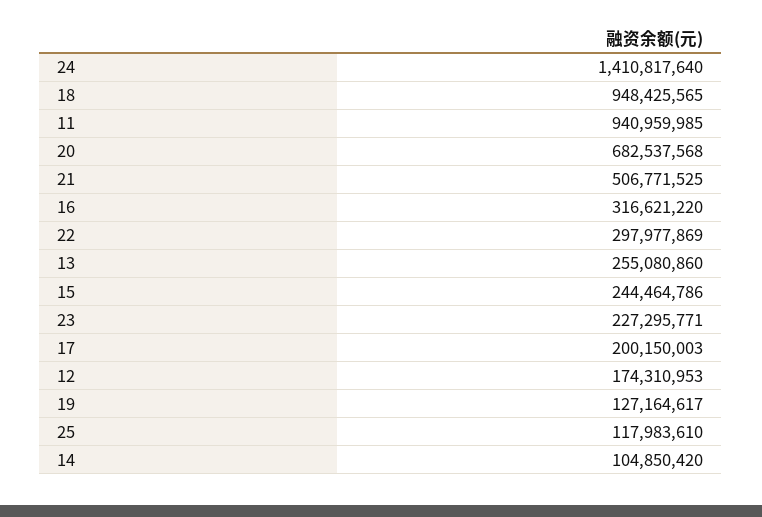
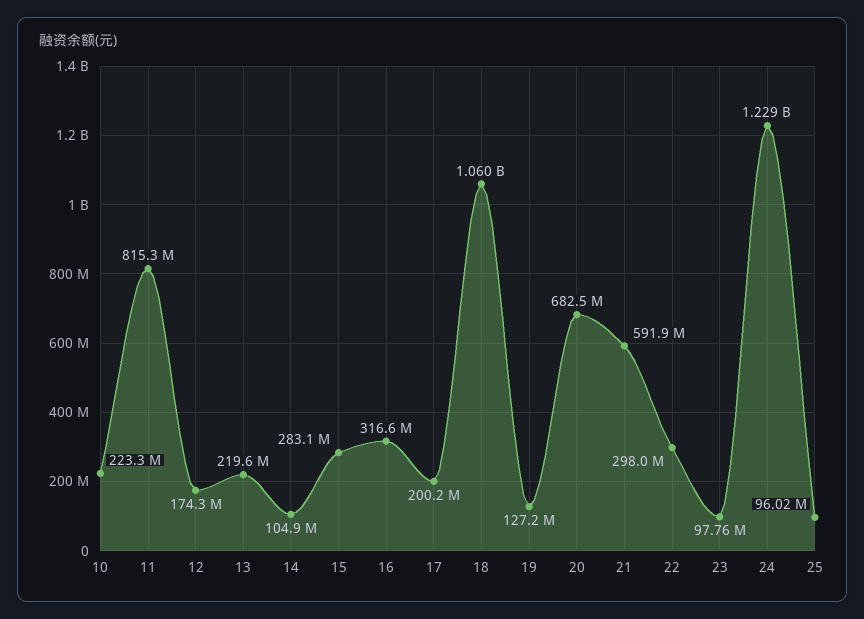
24: 1410817640 -> 1229000000
18: 948425565 -> 1060000000
11: 940959985 -> 815300000
21: 506771525 -> 591900000
13: 255080860 -> 219600000
15: 244464786 -> 283100000
23: 227295771 -> 97760000
25: 117983610 -> 96020000
10: none -> 223300000

